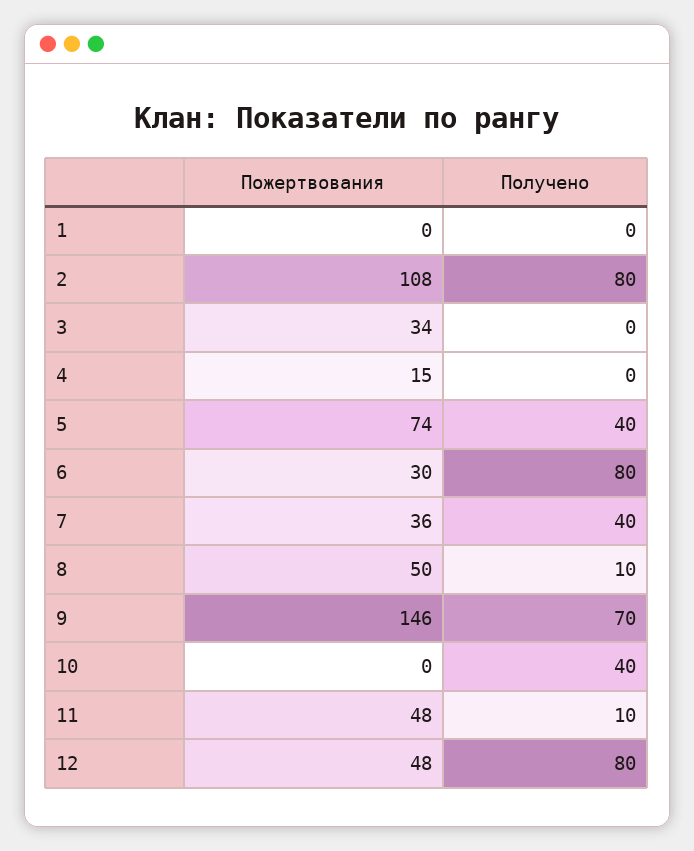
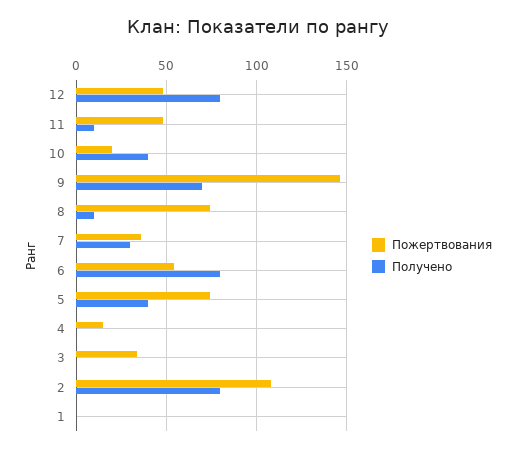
Пожертвования, 6: 30 -> 55
Получено, 7: 40 -> 30
Пожертвования, 8: 50 -> 75
Пожертвования, 10: 0 -> 20

